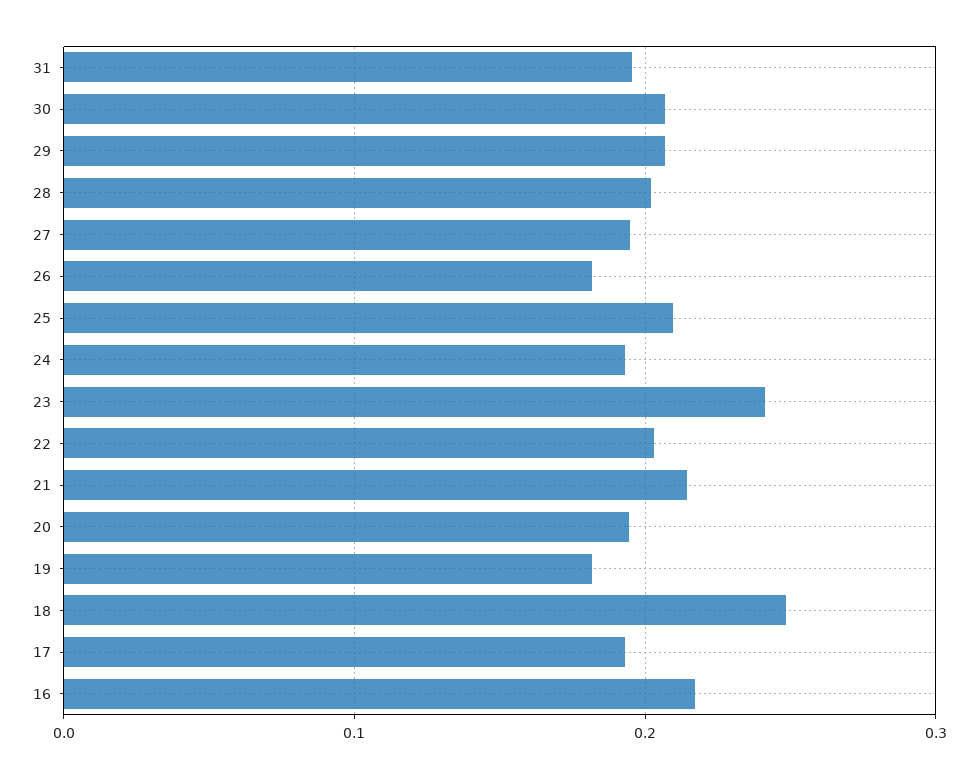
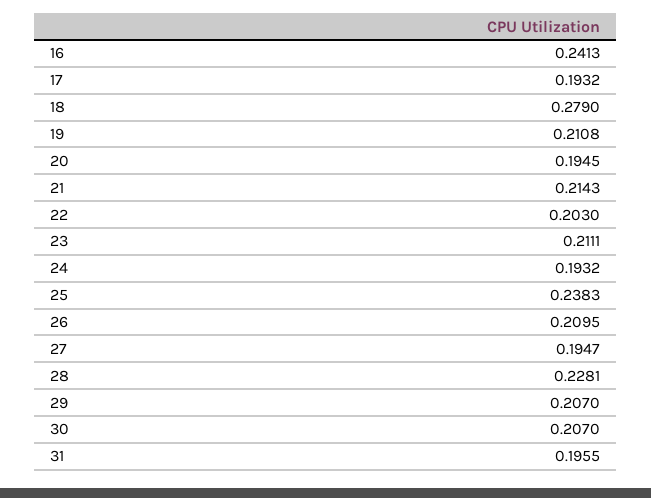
28: 0.2 -> 0.2281
26: 0.18 -> 0.2095
25: 0.21 -> 0.2383
23: 0.24 -> 0.2111
19: 0.18 -> 0.2108
18: 0.25 -> 0.279
16: 0.22 -> 0.2413

